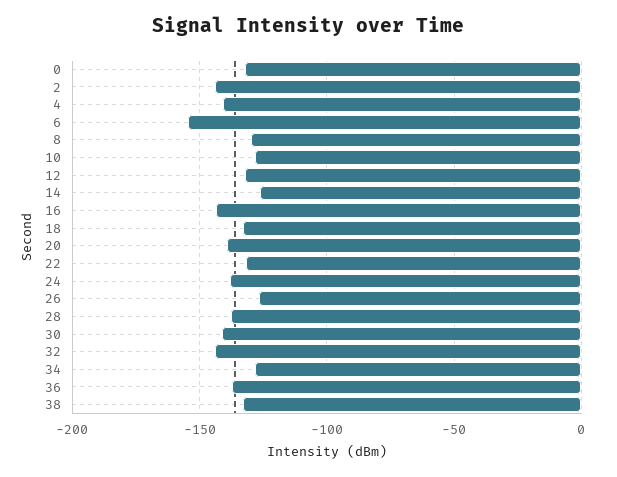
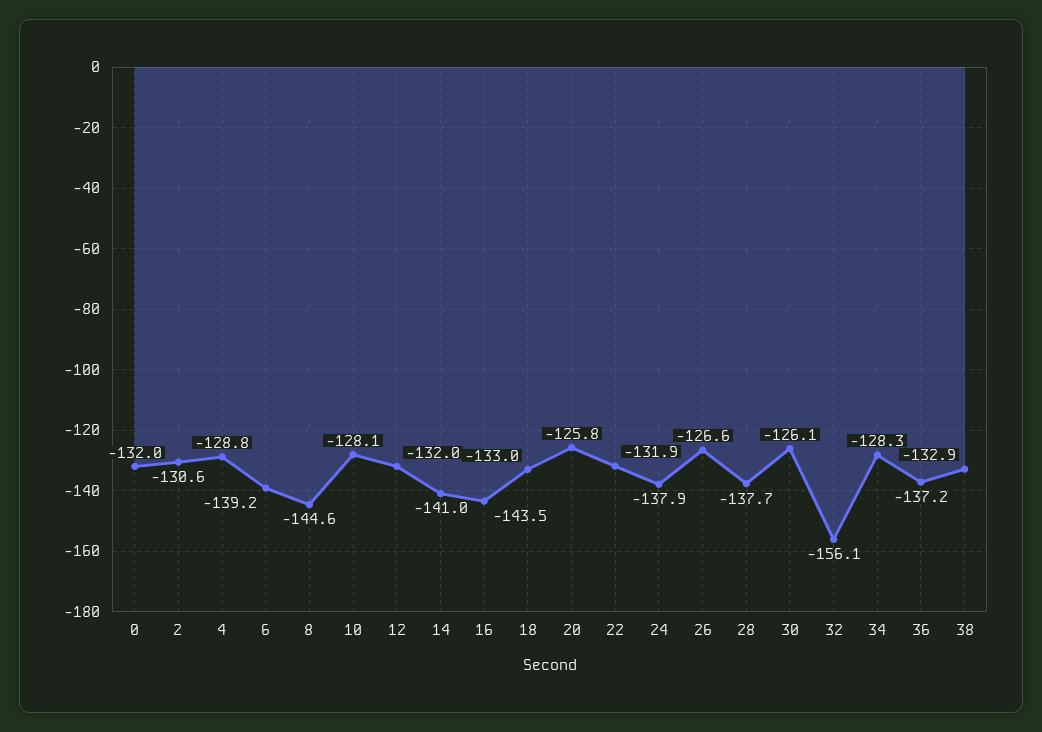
2: -145 -> -130.6
4: -140 -> -128.8
6: -155 -> -139.2
8: -130 -> -144.6
14: -125 -> -141
20: -140 -> -125.8
30: -140 -> -126.1
32: -145 -> -156.1

